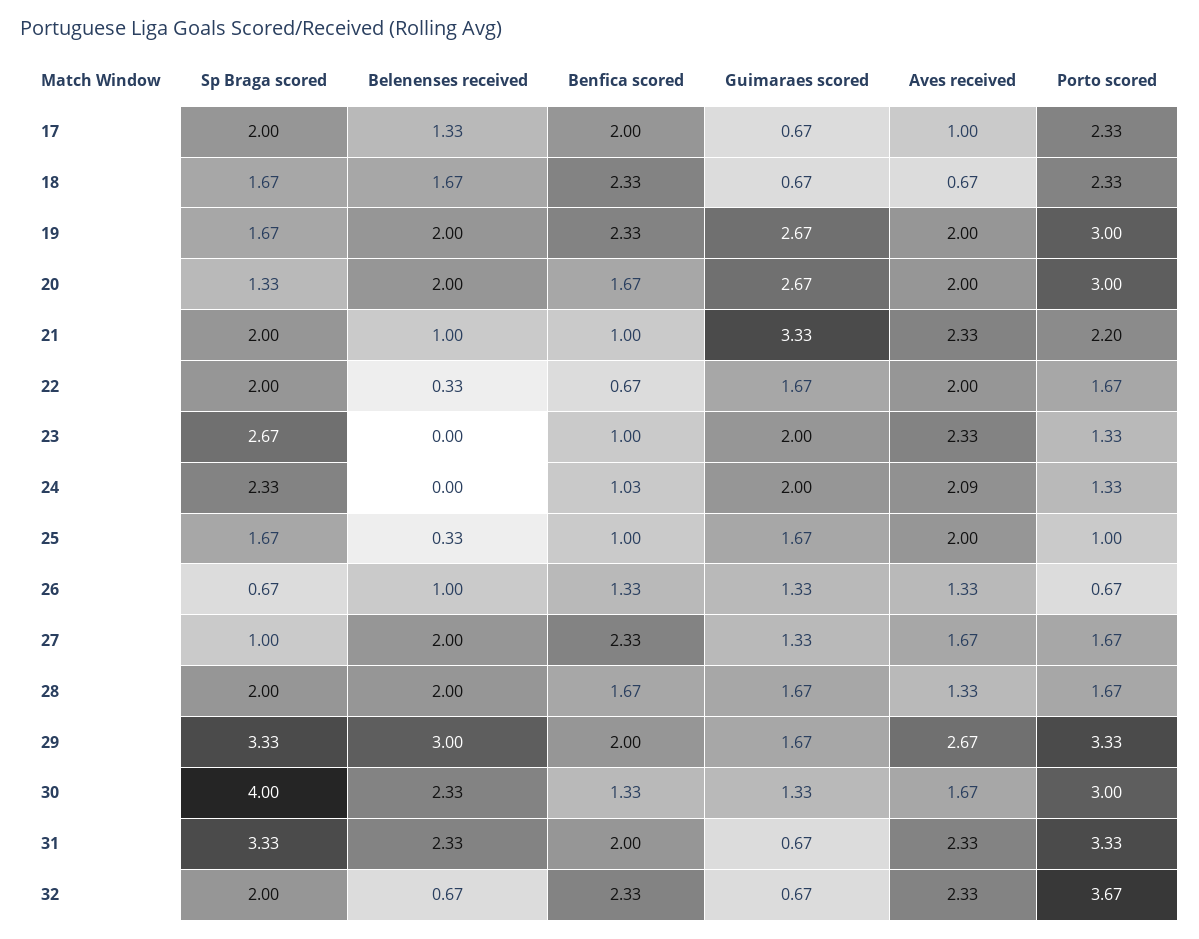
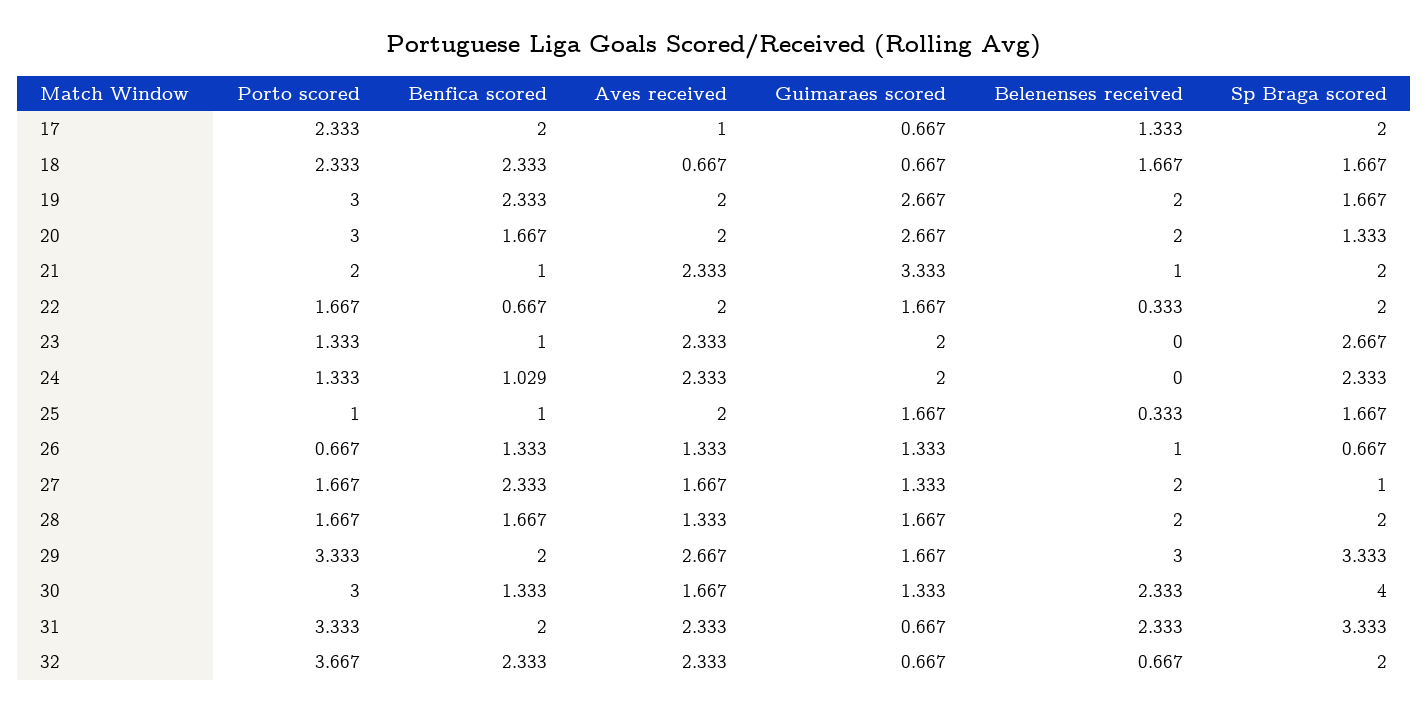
Porto scored, 21: 2.2 -> 2
Aves received, 24: 2.09 -> 2.333

